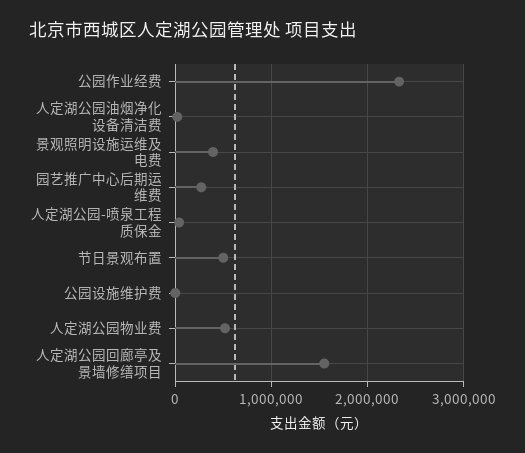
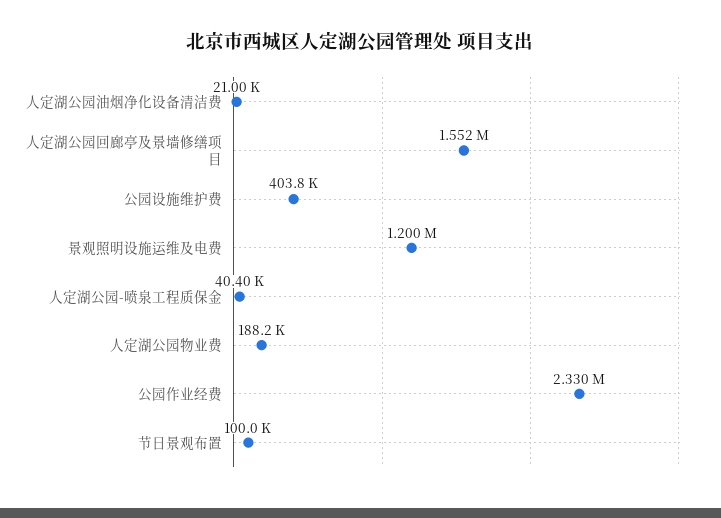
景观照明设施运维及电费: 400000 -> 1200000
园艺推广中心后期运维费: 300000 -> none
节日景观布置: 500000 -> 100000
公园设施维护费: 0 -> 403800
人定湖公园物业费: 500000 -> 188200

